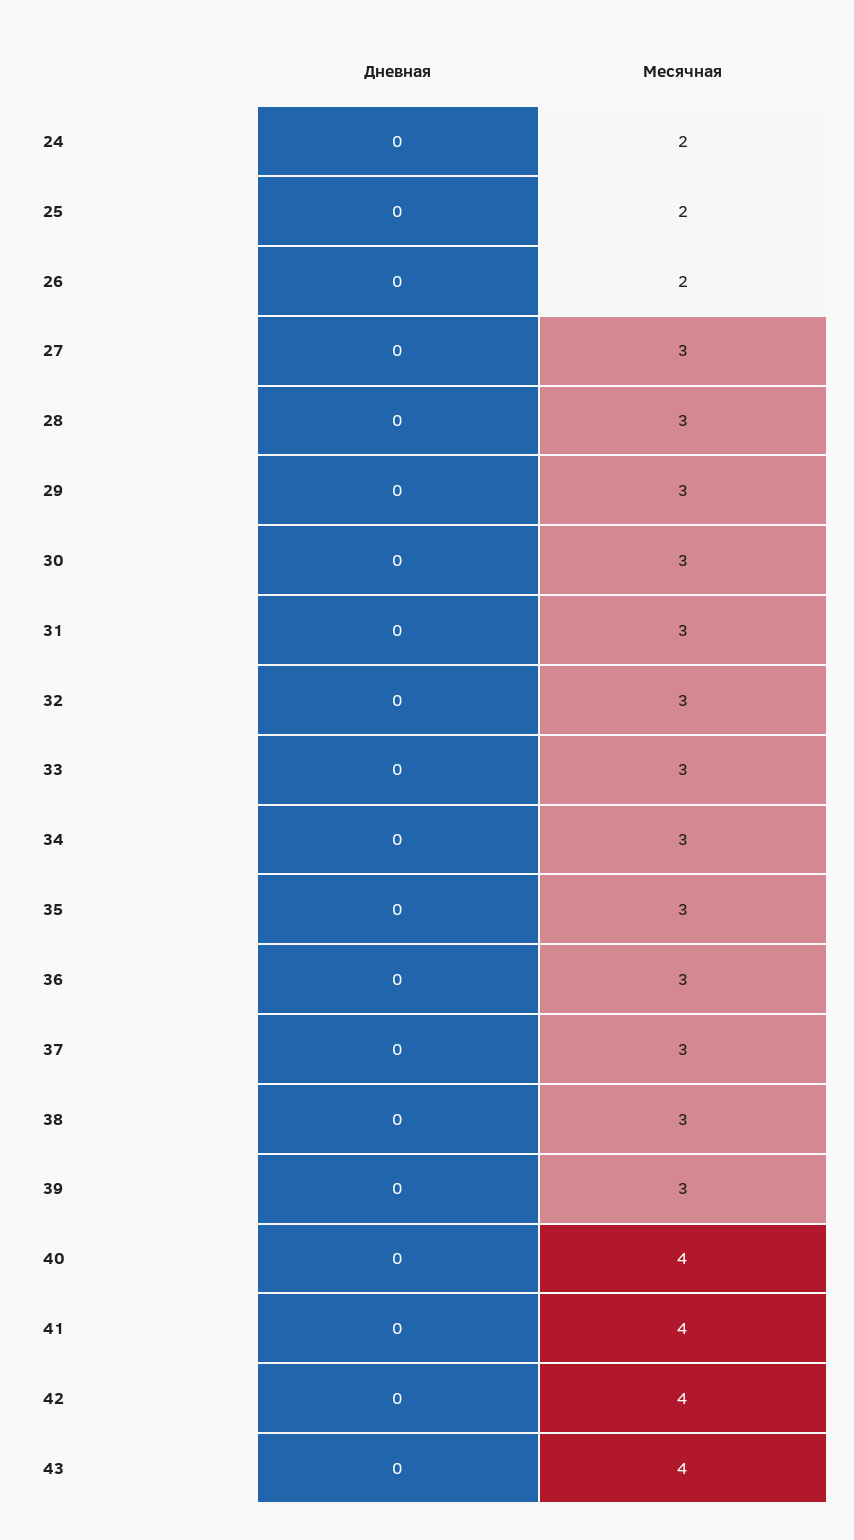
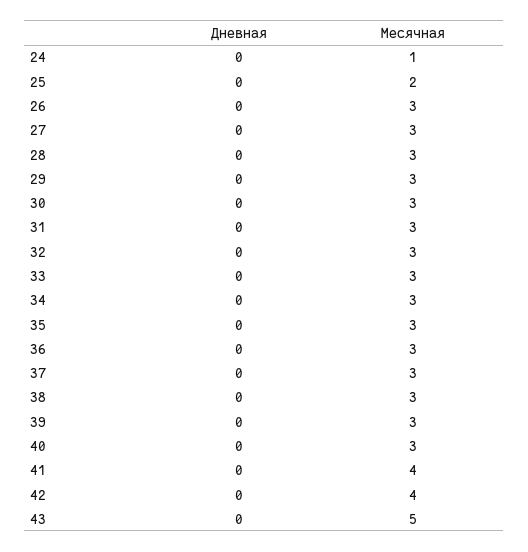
Месячная, 24: 2 -> 1
Месячная, 26: 2 -> 3
Месячная, 40: 4 -> 3
Месячная, 43: 4 -> 5

